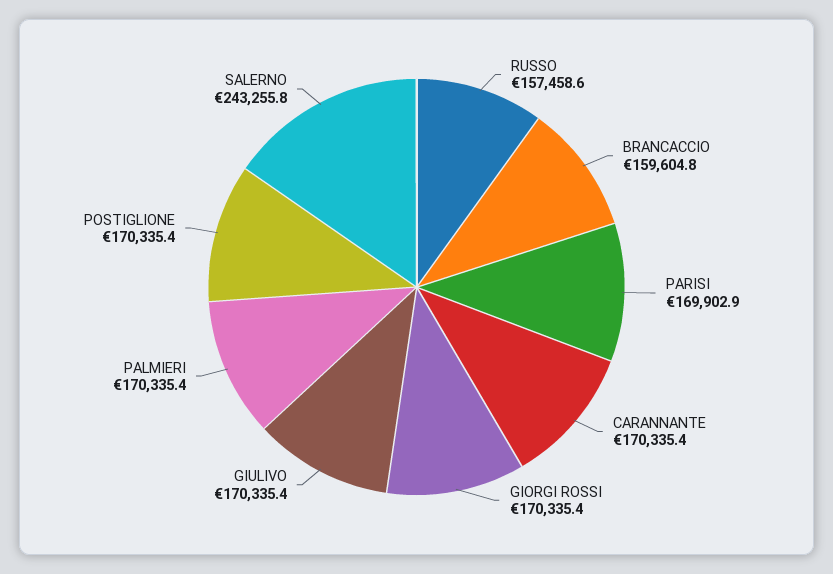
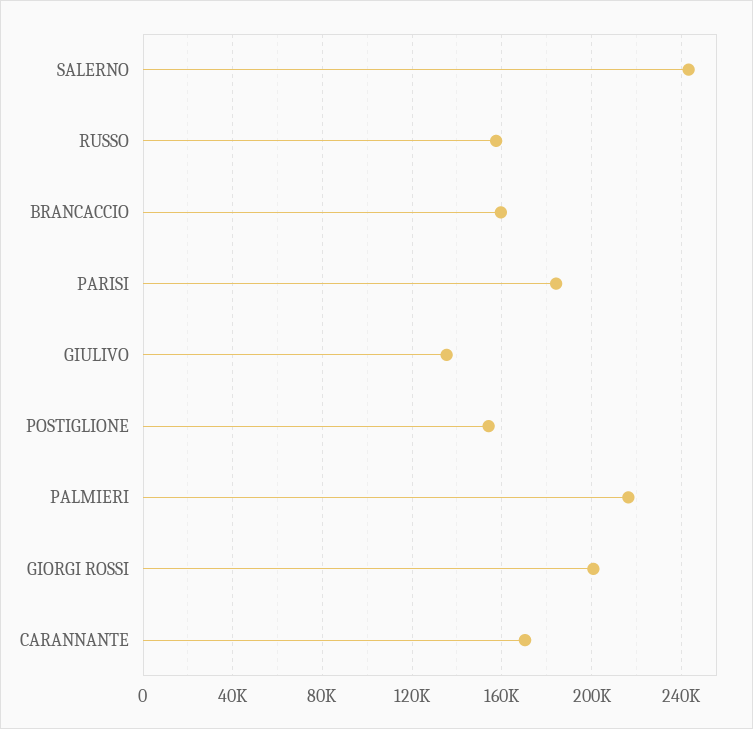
PARISI: 169902.9 -> 185000
GIORGI ROSSI: 170335.4 -> 200000
GIULIVO: 170335.4 -> 135000
PALMIERI: 170335.4 -> 215000
POSTIGLIONE: 170335.4 -> 155000

